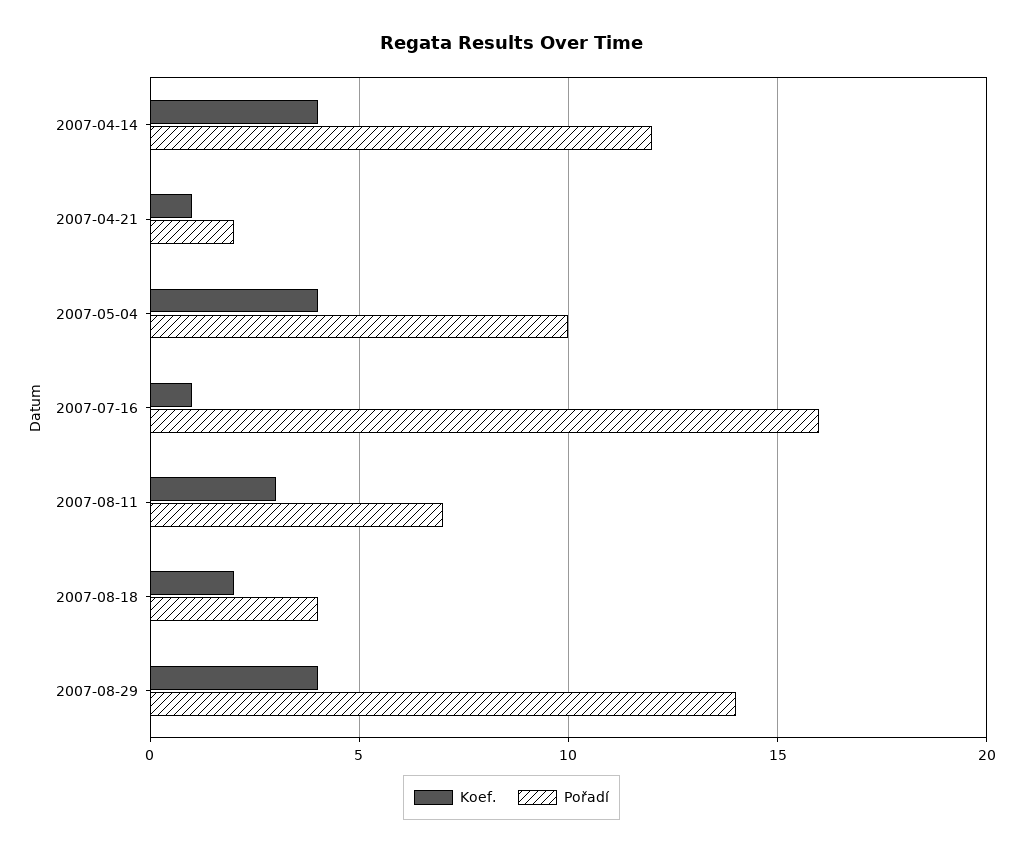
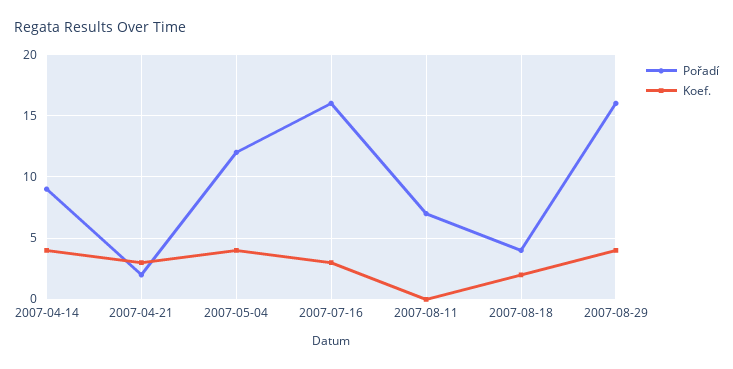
Pořadí, 2007-04-14: 12 -> 9
Koef., 2007-04-21: 1 -> 3
Pořadí, 2007-05-04: 10 -> 12
Koef., 2007-07-16: 1 -> 3
Koef., 2007-08-11: 3 -> 0
Pořadí, 2007-08-29: 14 -> 16

